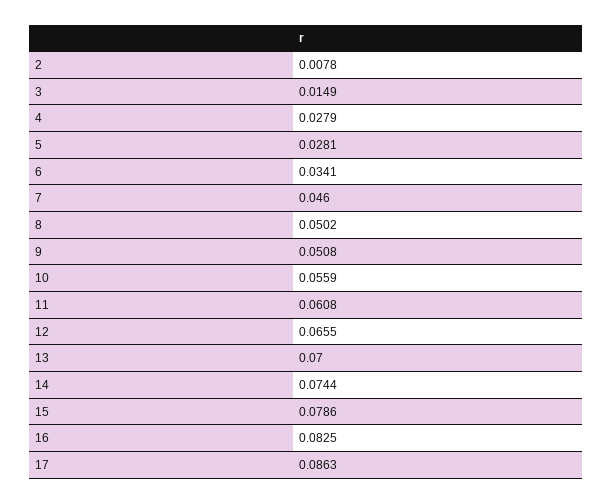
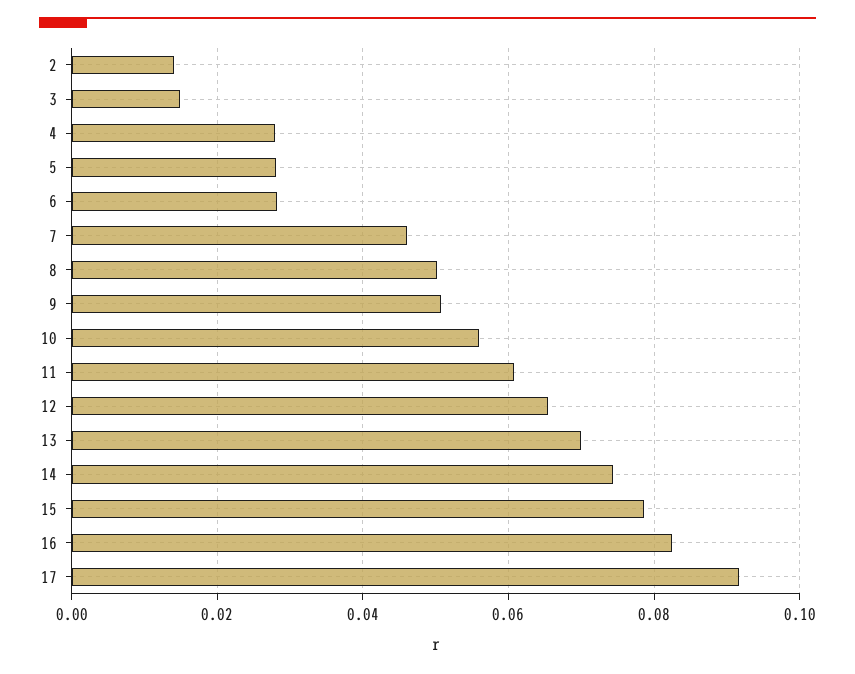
2: 0.0078 -> 0.014
6: 0.0341 -> 0.028
17: 0.0863 -> 0.092

